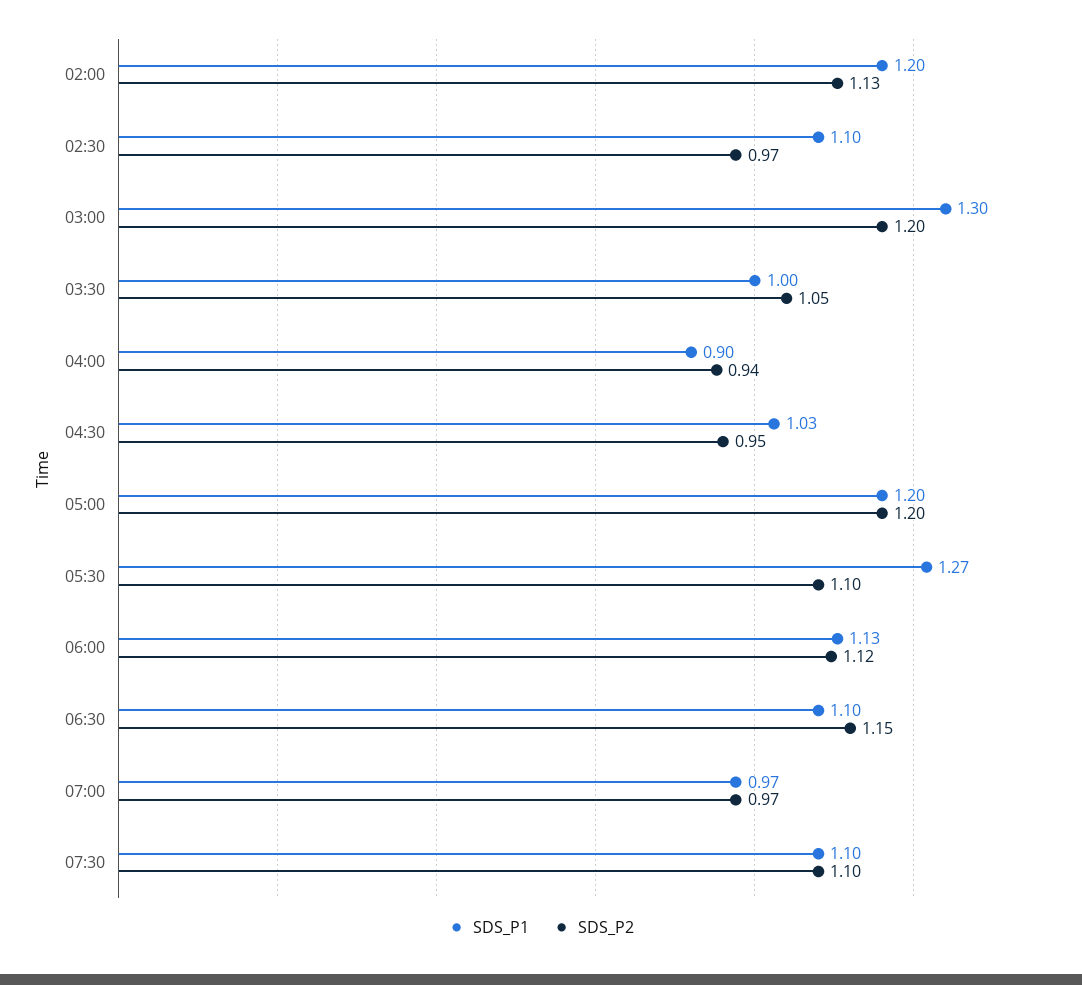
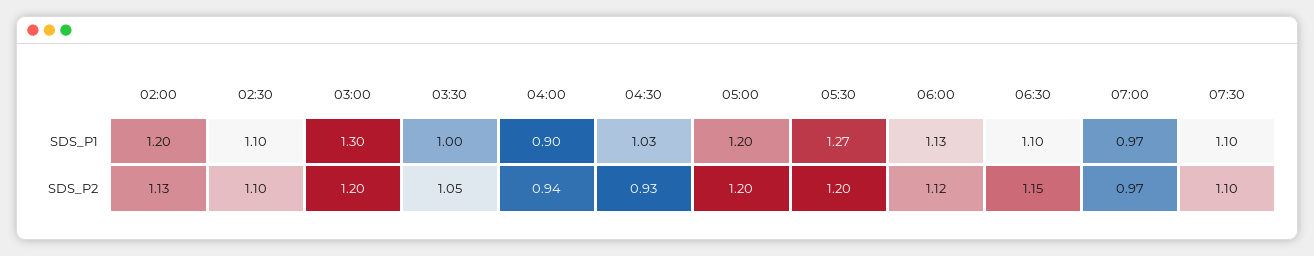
SDS_P2, 02:30: 0.97 -> 1.1
SDS_P2, 04:30: 0.95 -> 0.93
SDS_P2, 05:30: 1.1 -> 1.2

